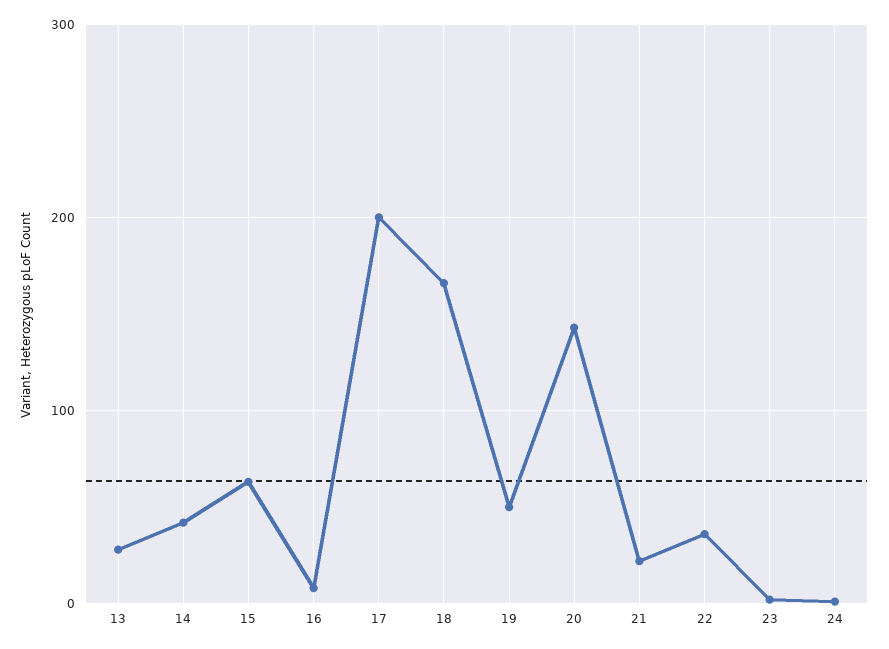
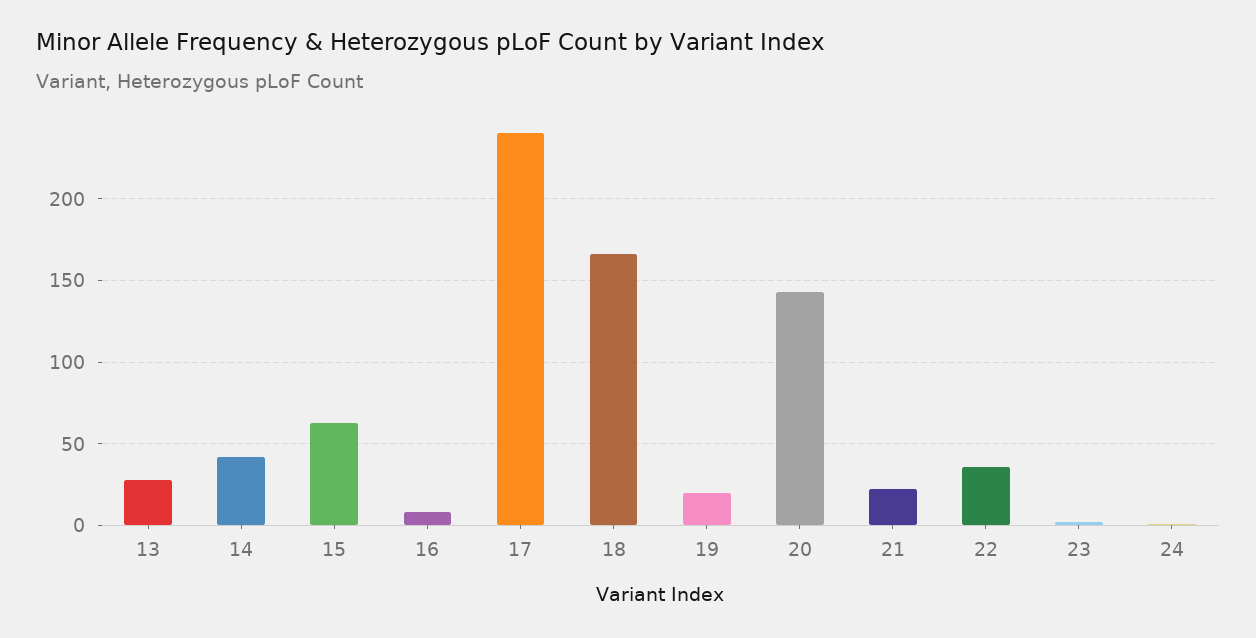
17: 200 -> 240
19: 50 -> 20

